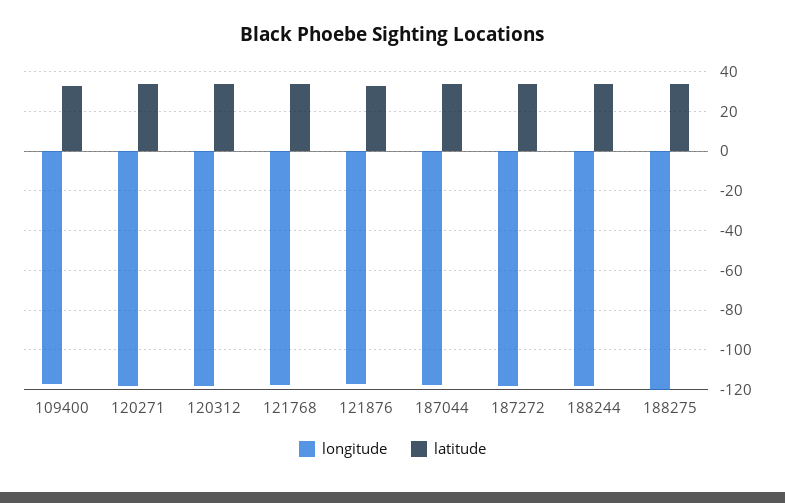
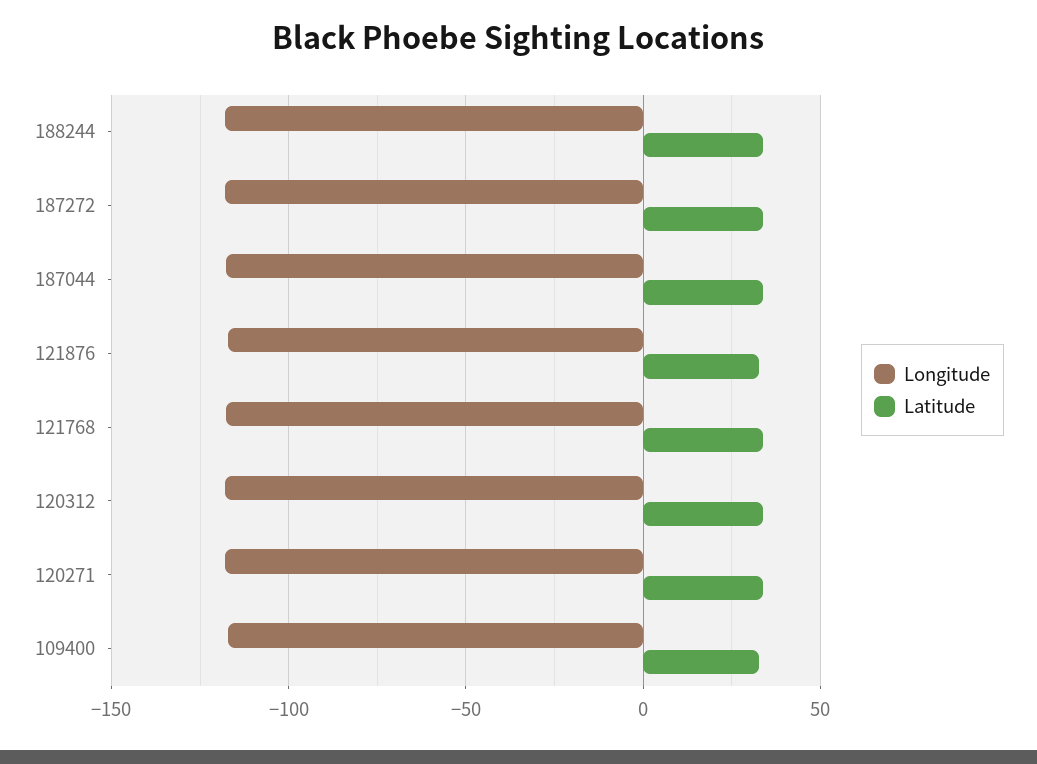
longitude, 188275: -120 -> none
latitude, 188275: 35 -> none

